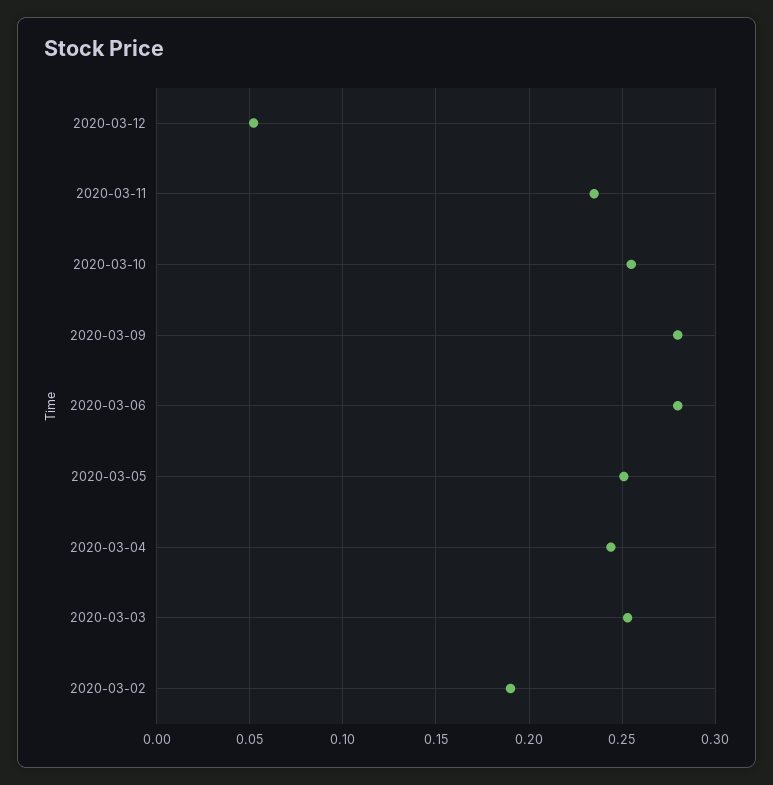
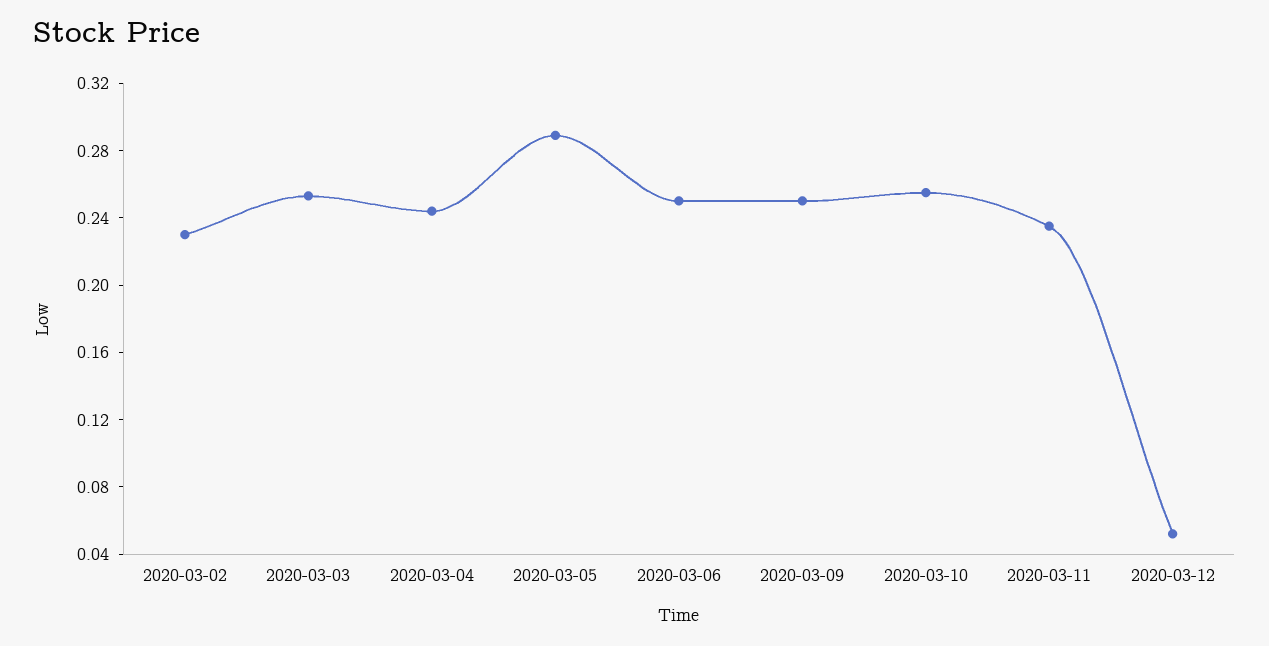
2020-03-09: 0.28 -> 0.25
2020-03-06: 0.28 -> 0.25
2020-03-05: 0.25 -> 0.29
2020-03-02: 0.19 -> 0.23

